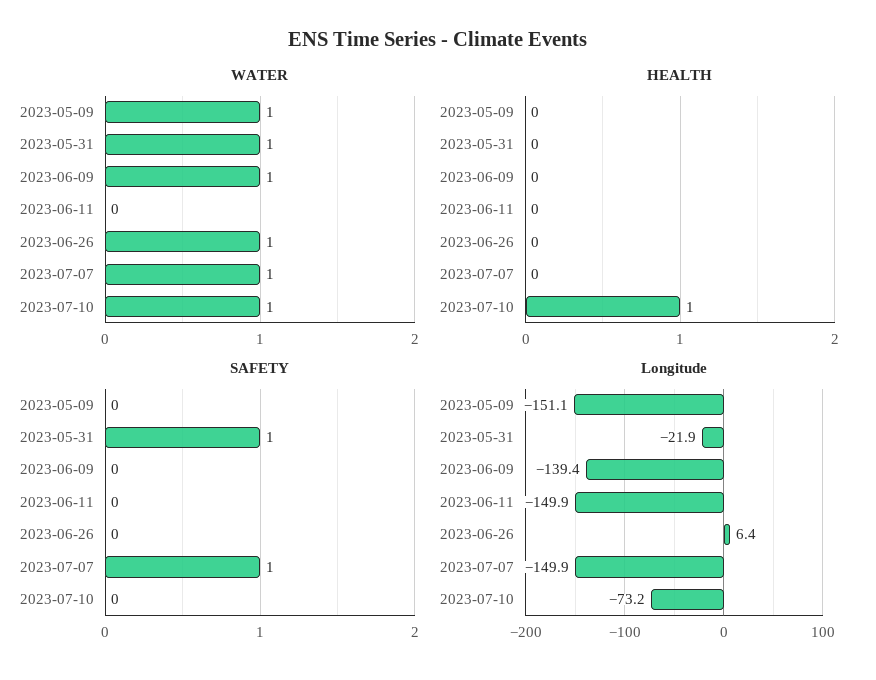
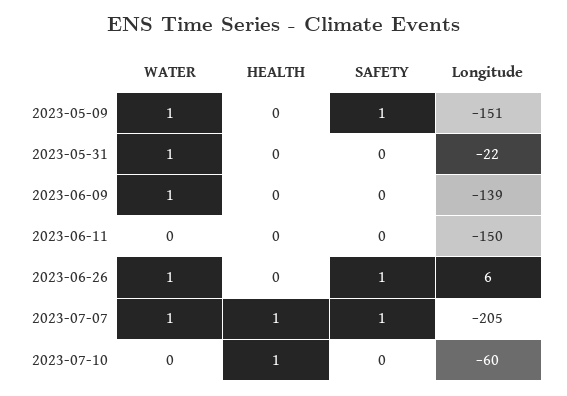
WATER, 2023-07-10: 1 -> 0
HEALTH, 2023-07-07: 0 -> 1
SAFETY, 2023-05-09: 0 -> 1
SAFETY, 2023-05-31: 1 -> 0
SAFETY, 2023-06-26: 0 -> 1
Longitude, 2023-07-07: -149.9 -> -205
Longitude, 2023-07-10: -73.2 -> -60

